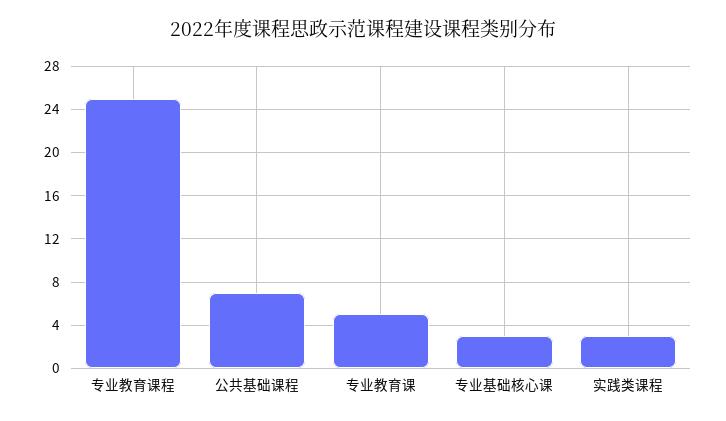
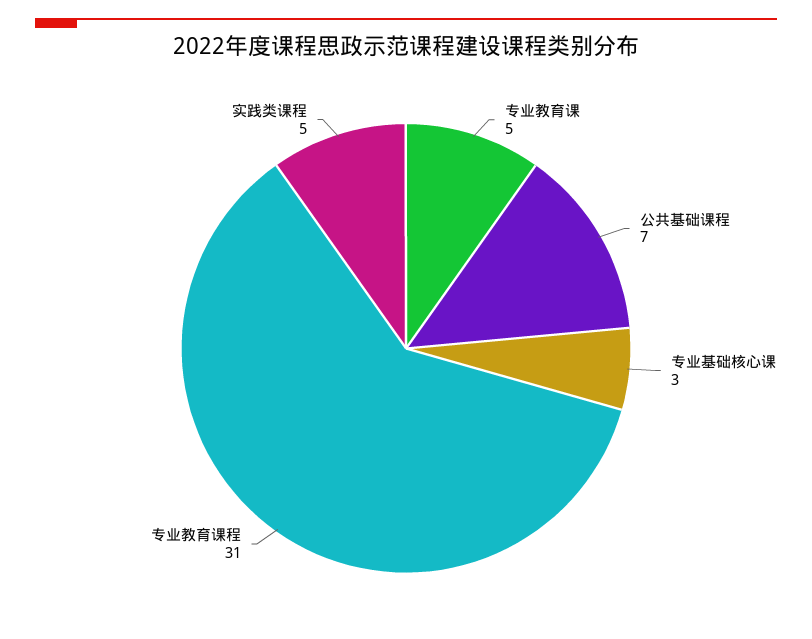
专业教育课程: 25 -> 31
实践类课程: 3 -> 5

